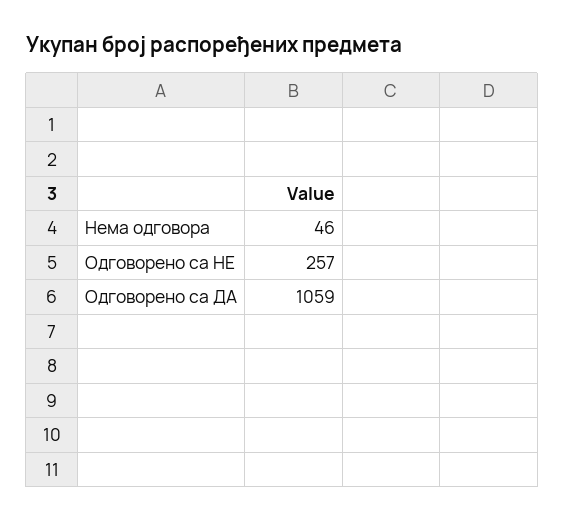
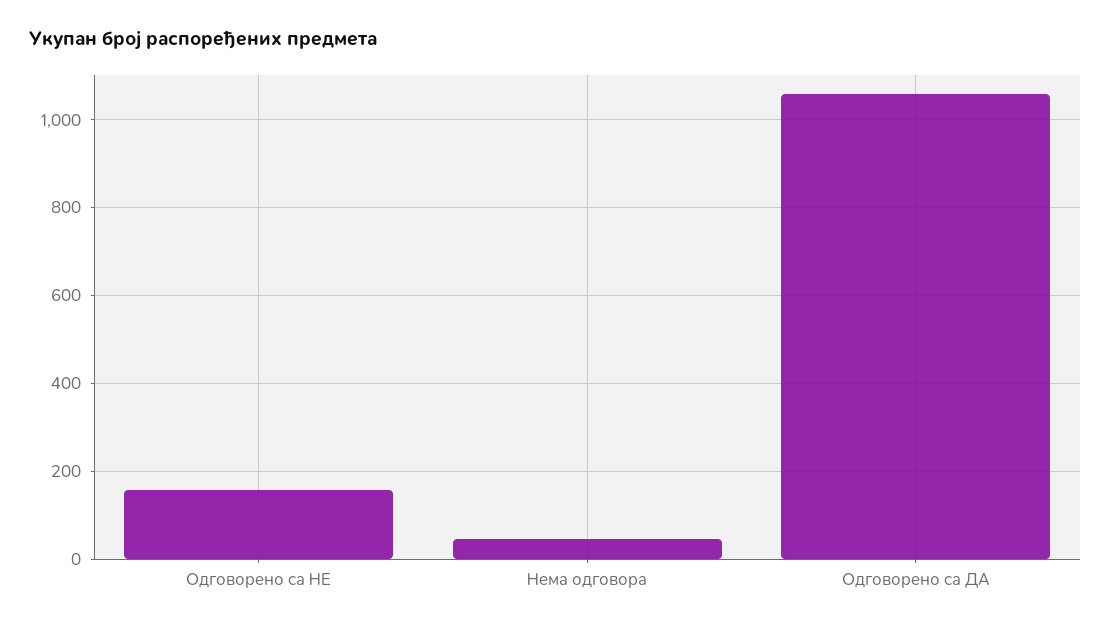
Одговорено са НЕ: 257 -> 160

